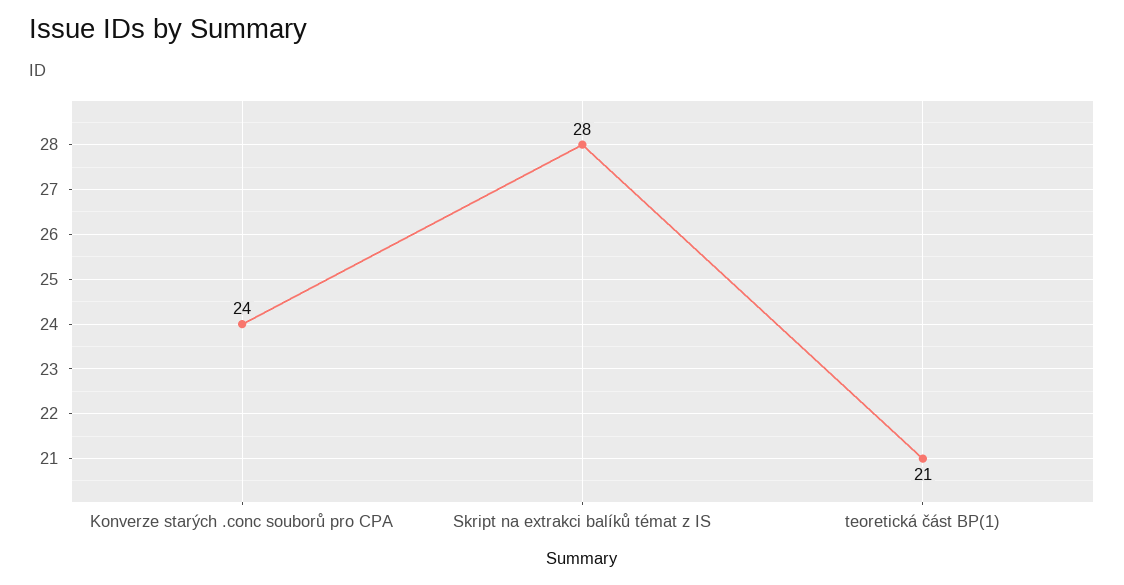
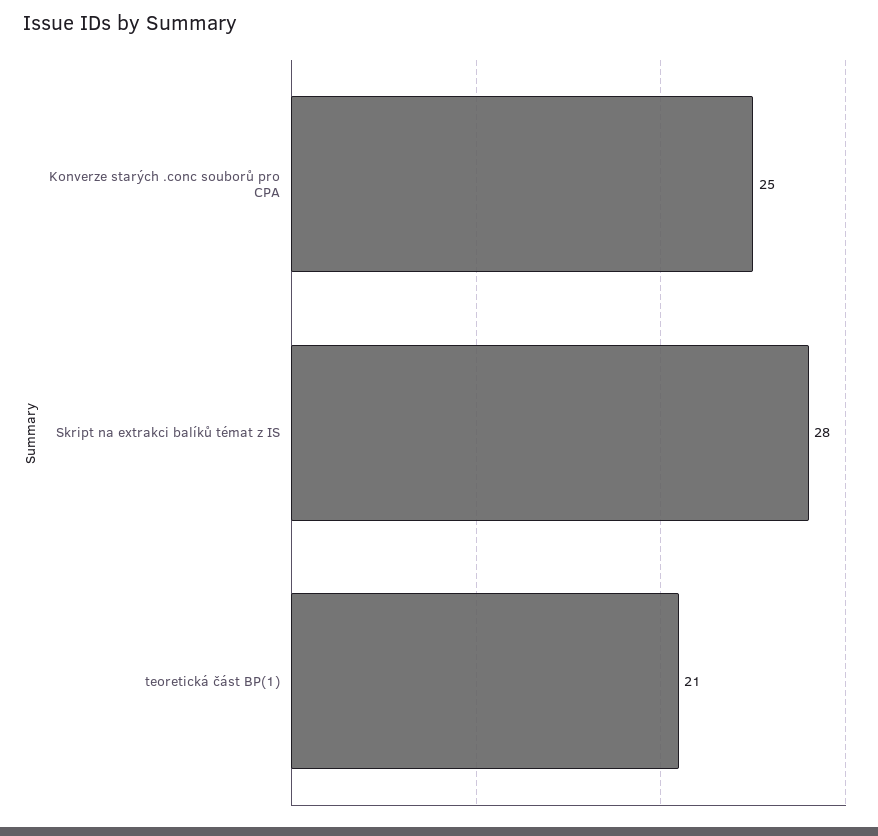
Konverze starých .conc souborů pro CPA: 24 -> 25

